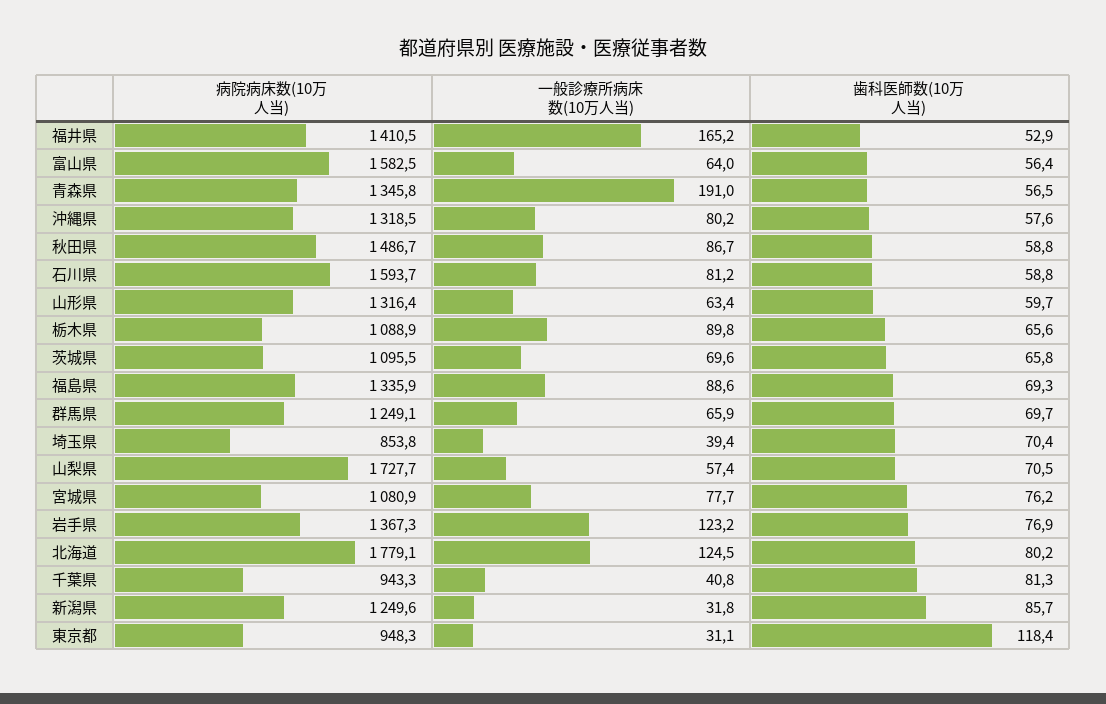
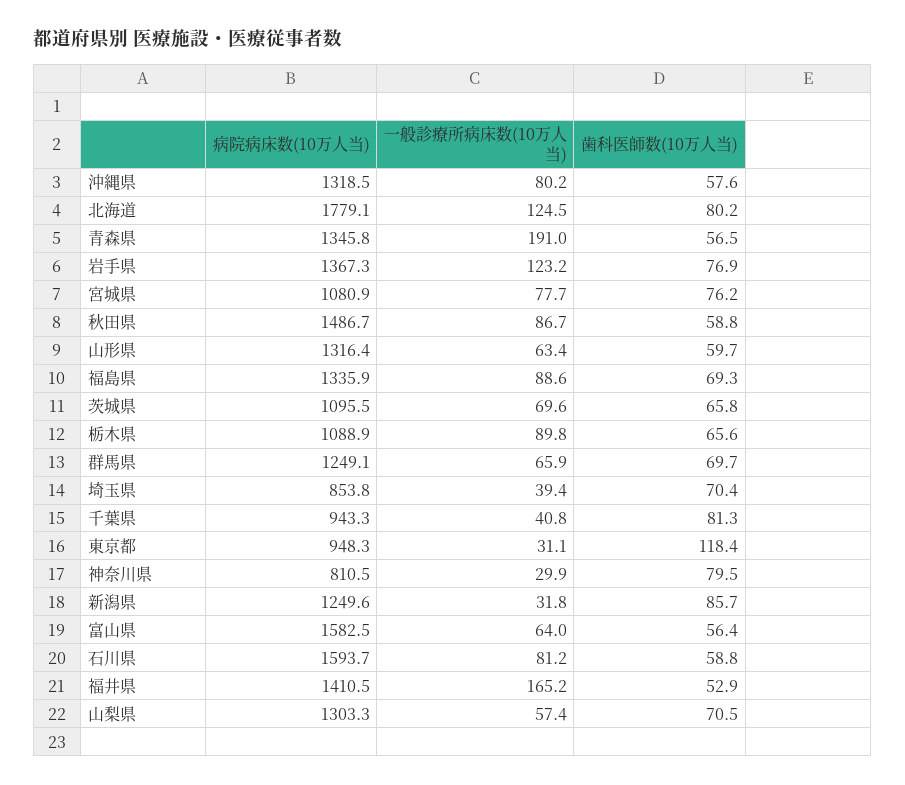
病院病床数(10万人当), 山梨県: 1727.7 -> 1303.3
病院病床数(10万人当), 神奈川県: none -> 810.5
一般診療所病床数(10万人当), 神奈川県: none -> 29.9
歯科医師数(10万人当), 神奈川県: none -> 79.5

